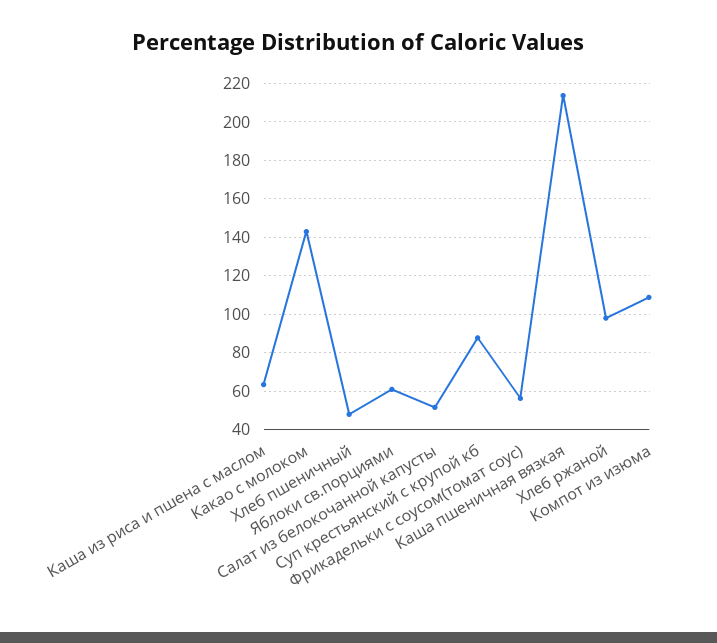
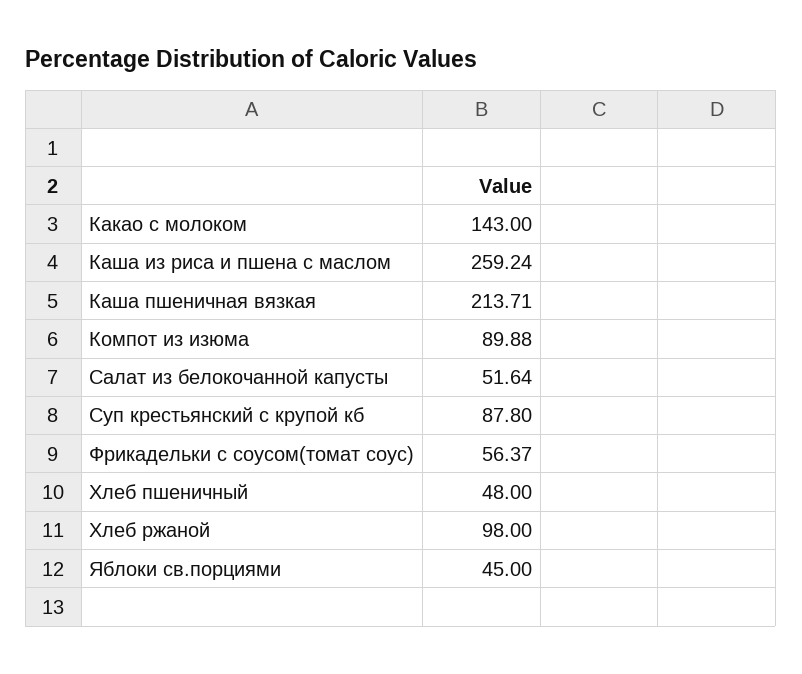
Каша из риса и пшена с маслом: 65 -> 259.24
Яблоки св.порциями: 60 -> 45
Компот из изюма: 110 -> 89.88

